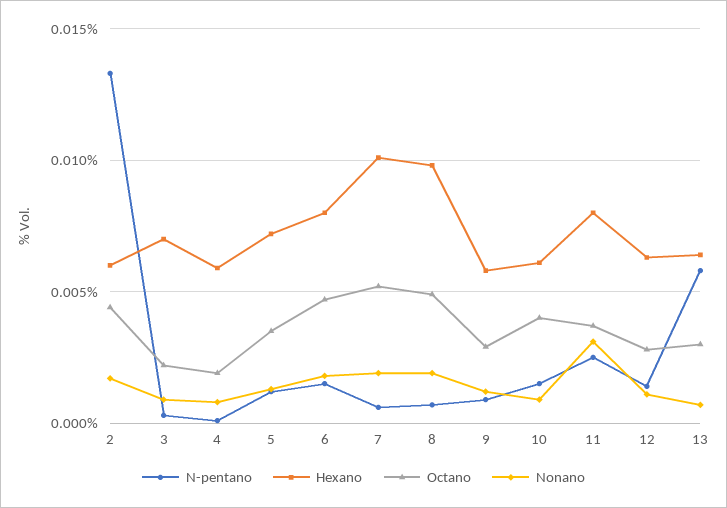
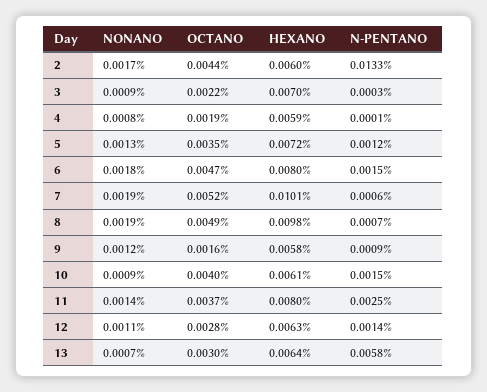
Octano, 9: 0.003 -> 0.0016
Nonano, 11: 0.003 -> 0.0014

